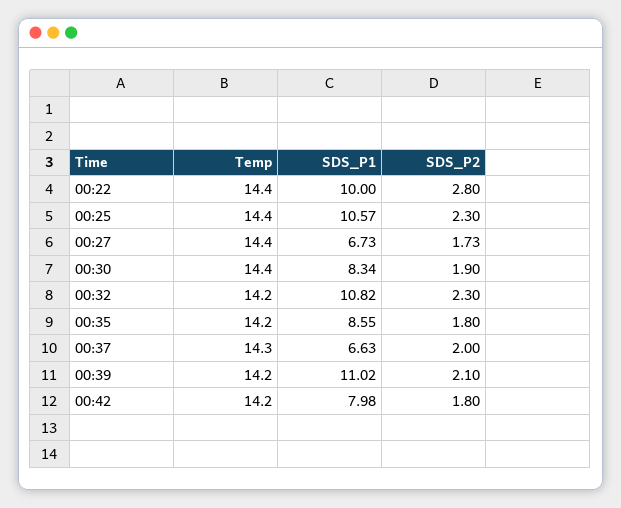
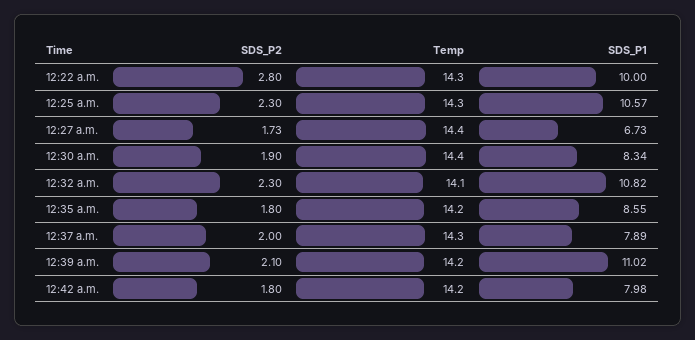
Temp, 00:22: 14.4 -> 14.3
Temp, 00:25: 14.4 -> 14.3
Temp, 00:32: 14.2 -> 14.1
SDS_P1, 00:37: 6.63 -> 7.89

